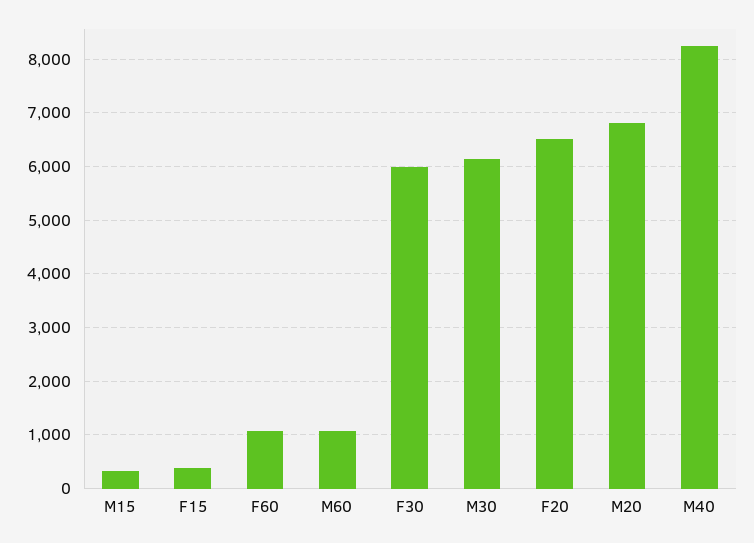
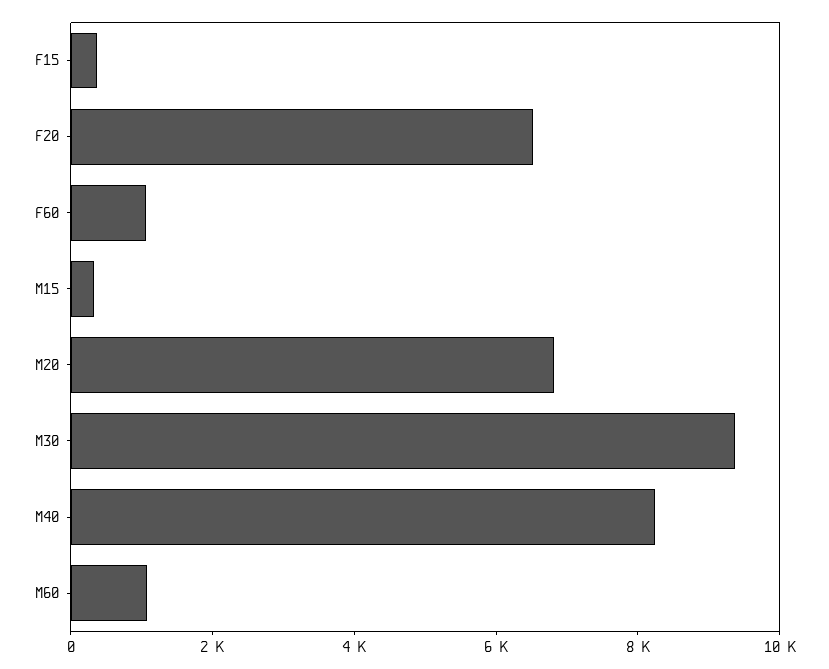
F30: 6000 -> none
M30: 6200 -> 9500

